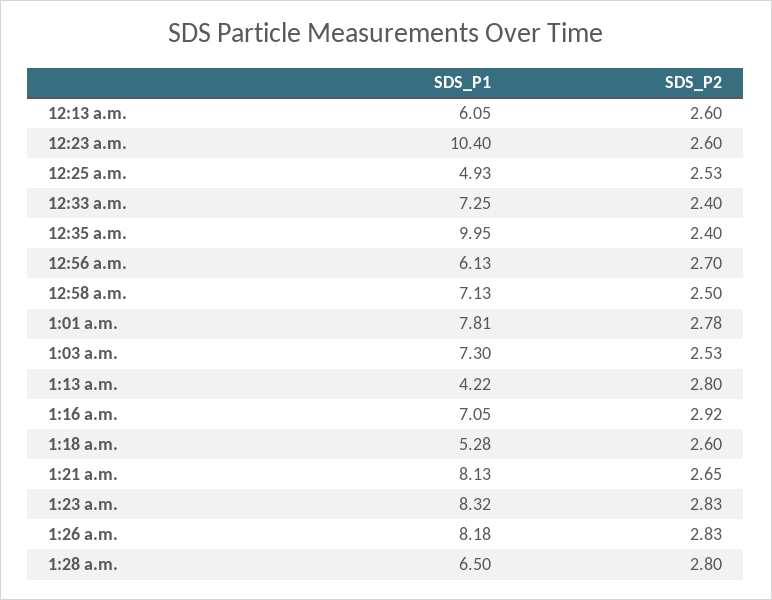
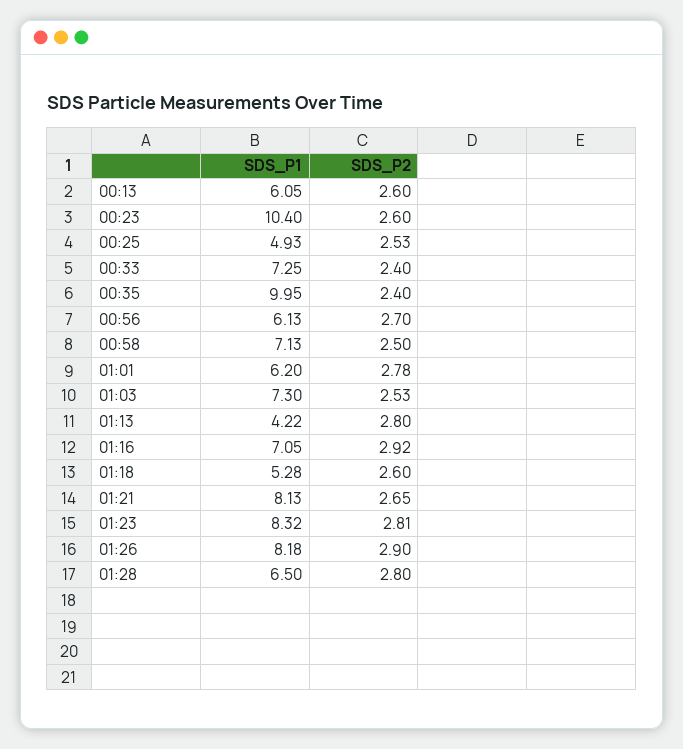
SDS_P1, 1:01 a.m.: 7.81 -> 6.2
SDS_P2, 1:23 a.m.: 2.83 -> 2.81
SDS_P2, 1:26 a.m.: 2.83 -> 2.9

